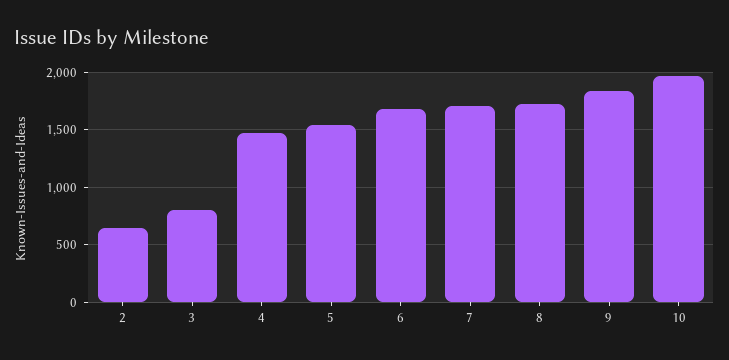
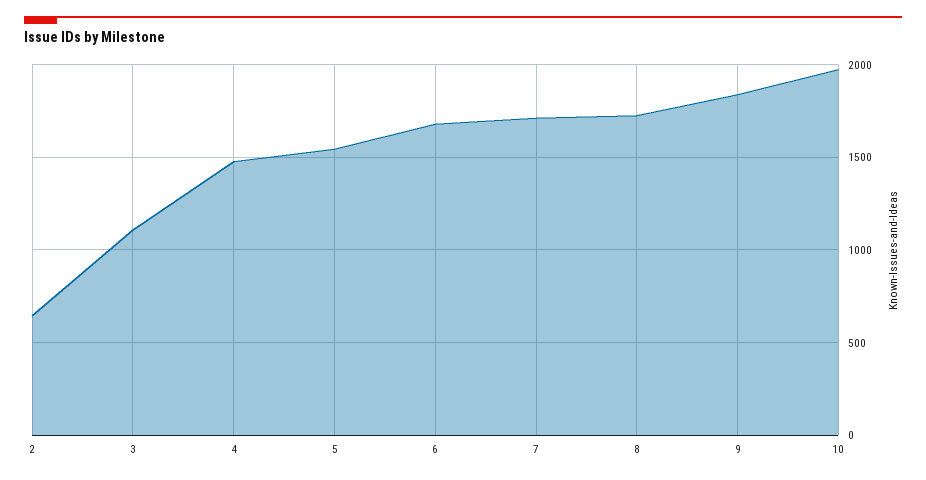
3: 800 -> 1100

